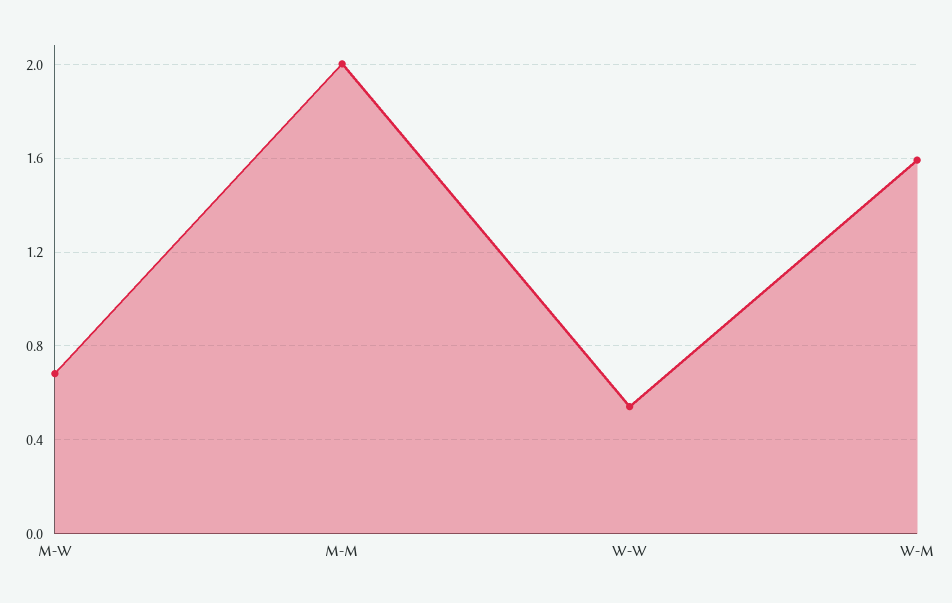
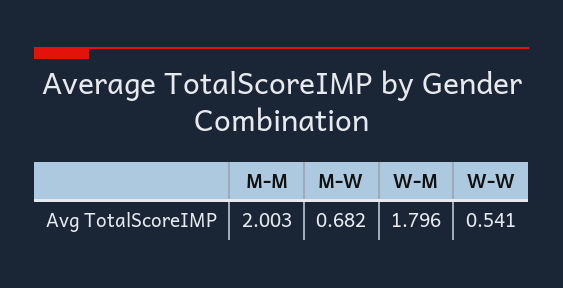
W-M: 1.6 -> 1.796

